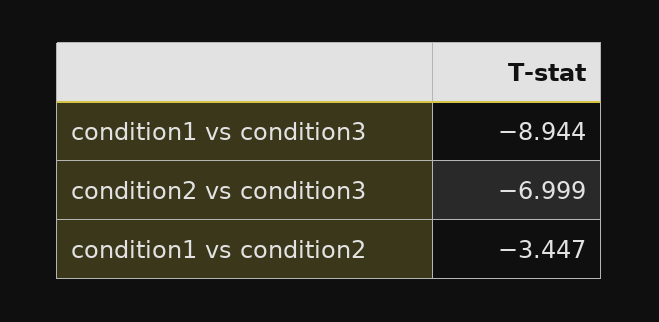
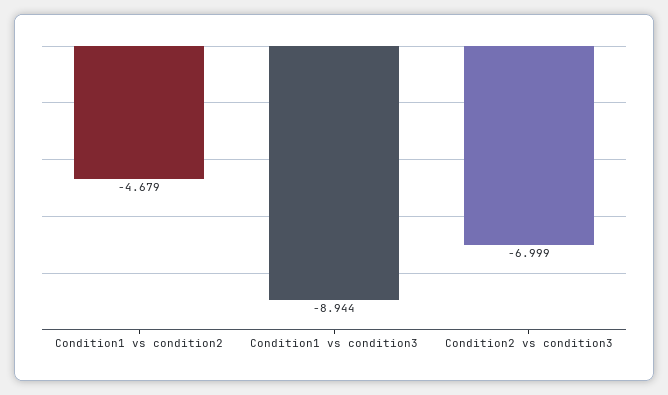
condition1 vs condition2: -3.447 -> -4.679

